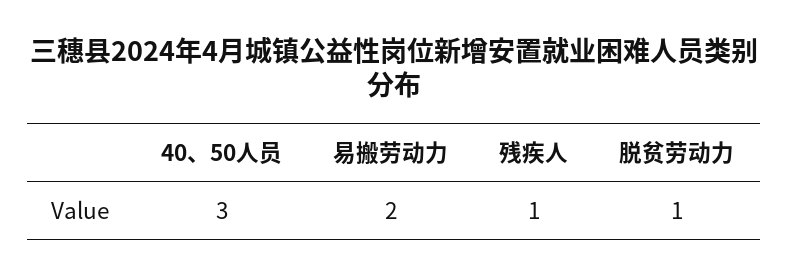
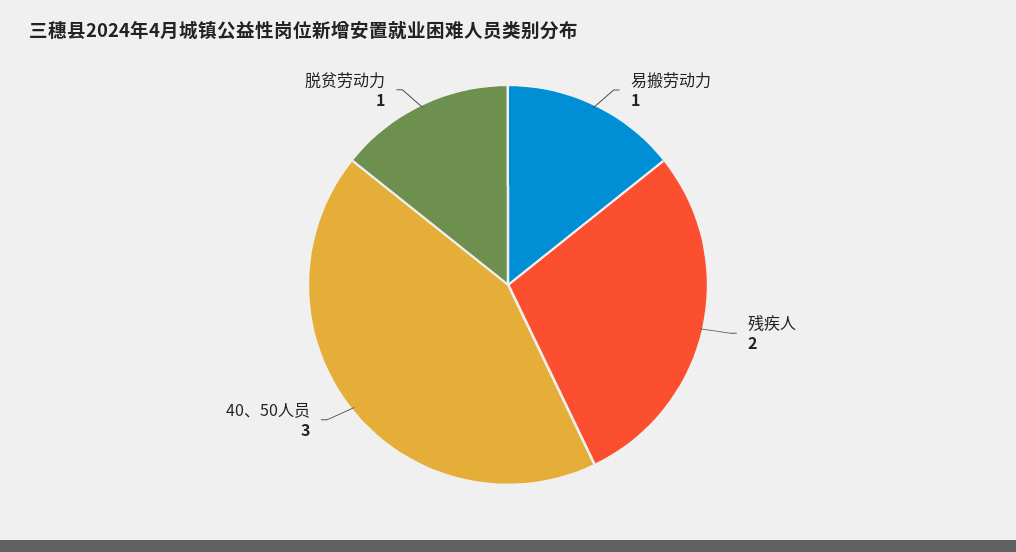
易搬劳动力: 2 -> 1
残疾人: 1 -> 2

